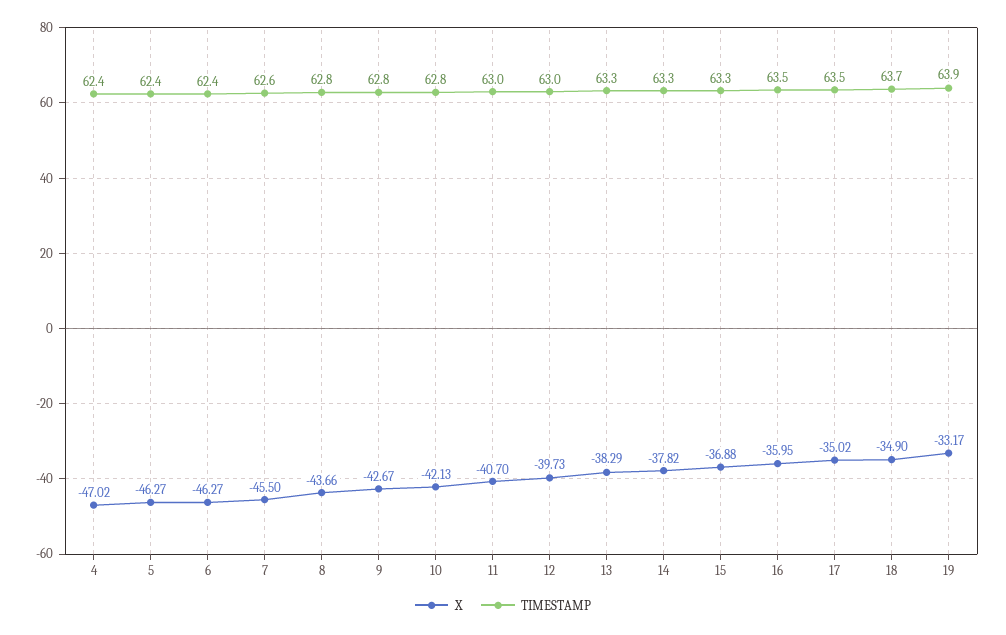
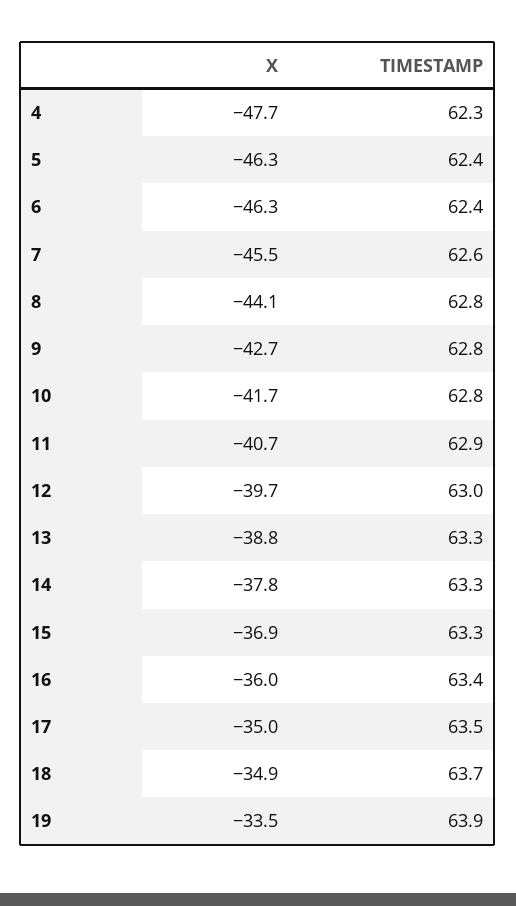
X, 4: -47.02 -> -47.7
TIMESTAMP, 4: 62.4 -> 62.3
X, 8: -43.66 -> -44.1
X, 10: -42.13 -> -41.7
TIMESTAMP, 11: 63 -> 62.9
X, 13: -38.29 -> -38.8
TIMESTAMP, 16: 63.5 -> 63.4
X, 19: -33.17 -> -33.5

